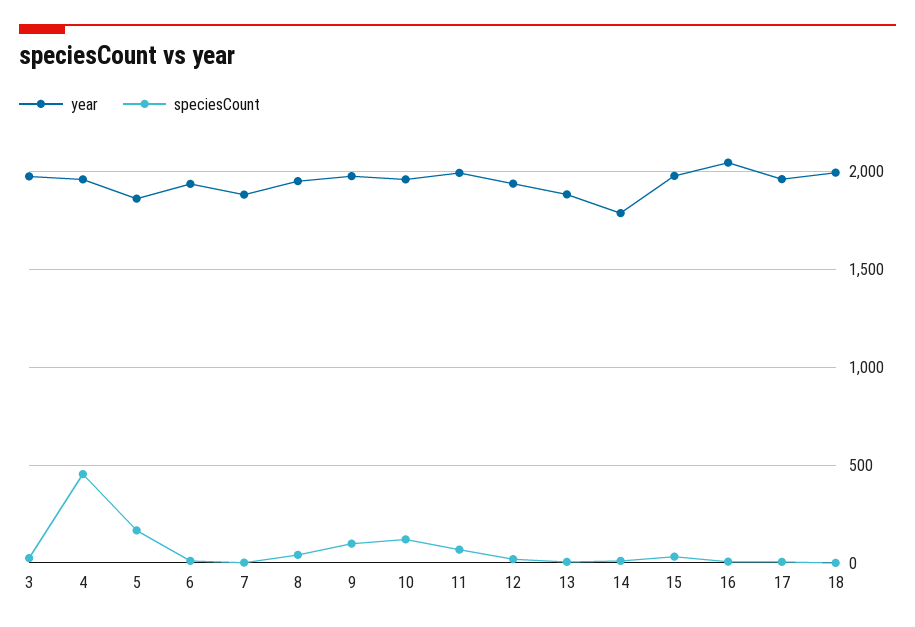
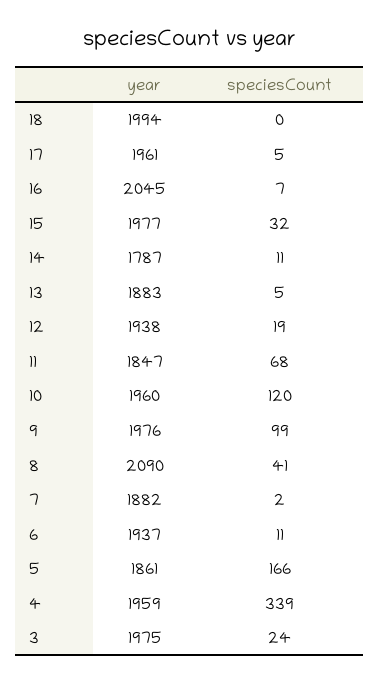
speciesCount, 4: 450 -> 339
year, 8: 1950 -> 2090
year, 11: 2000 -> 1847

